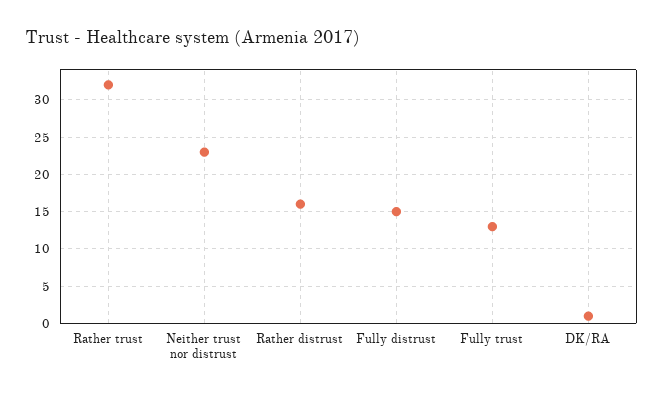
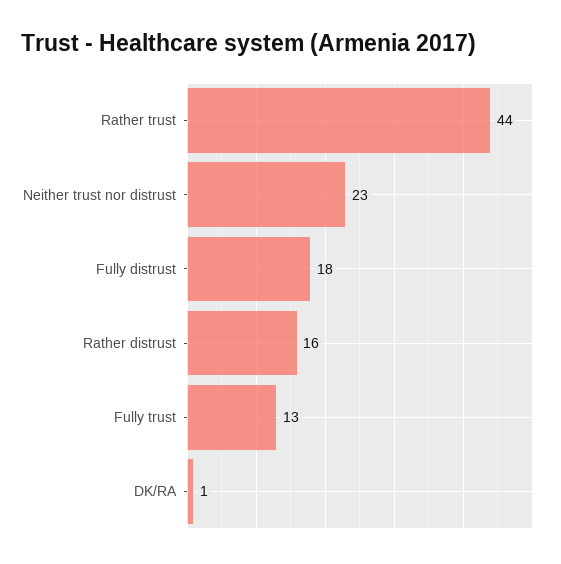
Rather trust: 32 -> 44
Fully distrust: 15 -> 18

